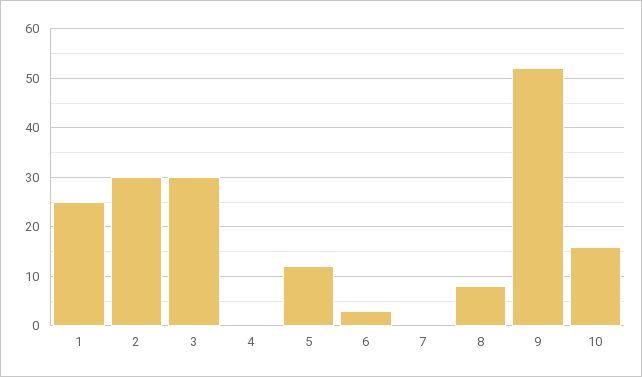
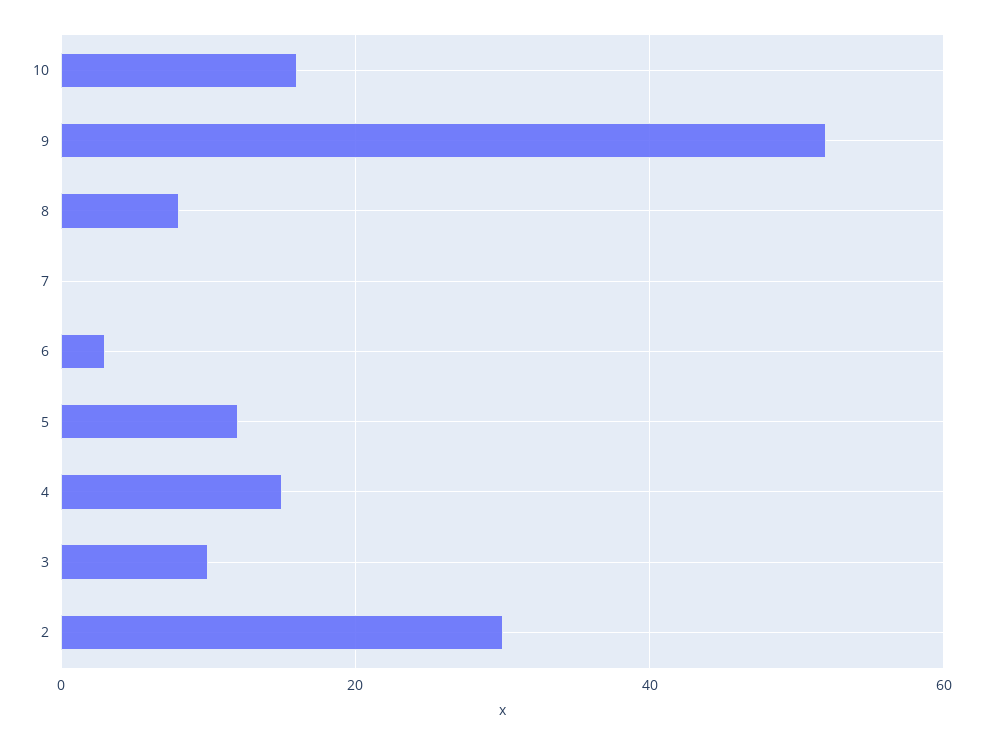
1: 25 -> none
3: 30 -> 10
4: 0 -> 15

